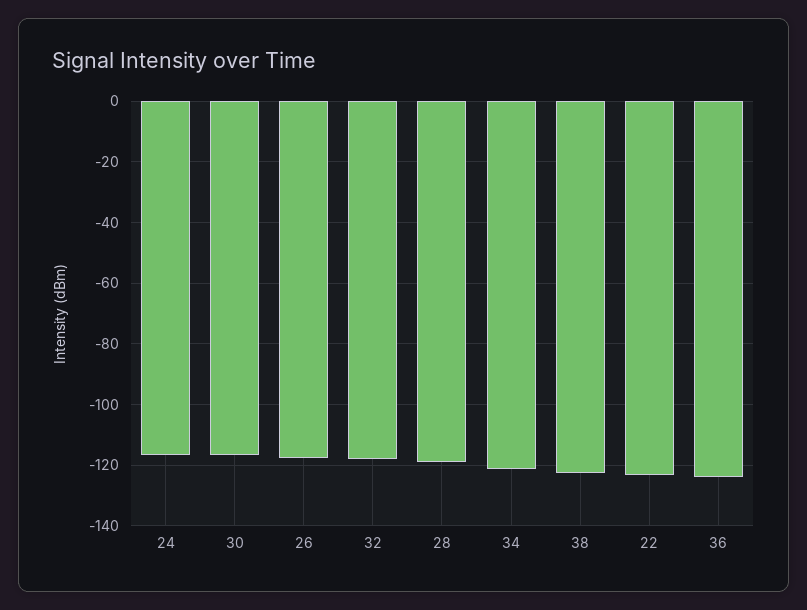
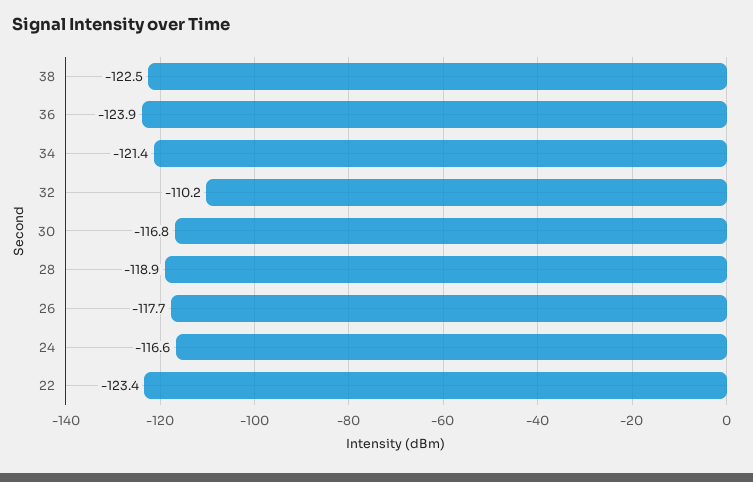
32: -118 -> -110.2

